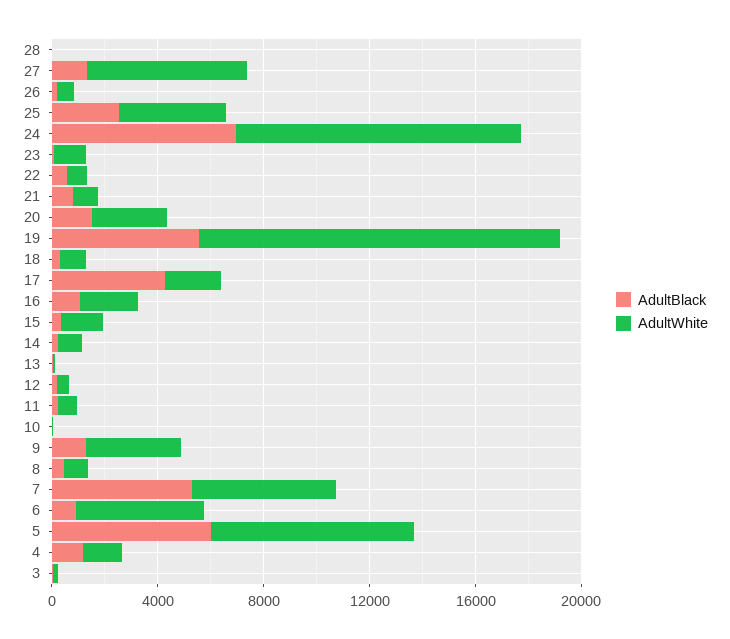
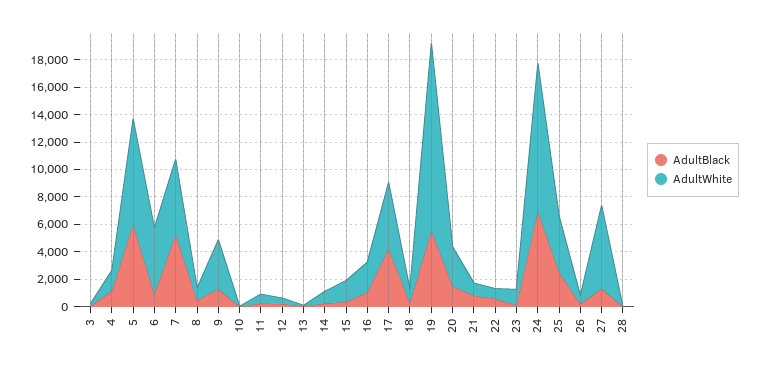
AdultWhite, 17: 2000 -> 5000

